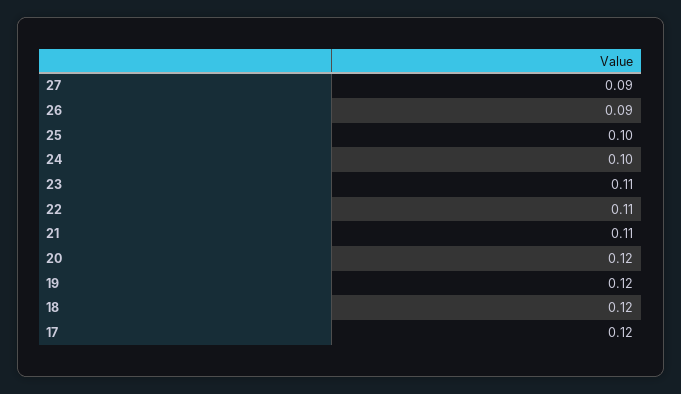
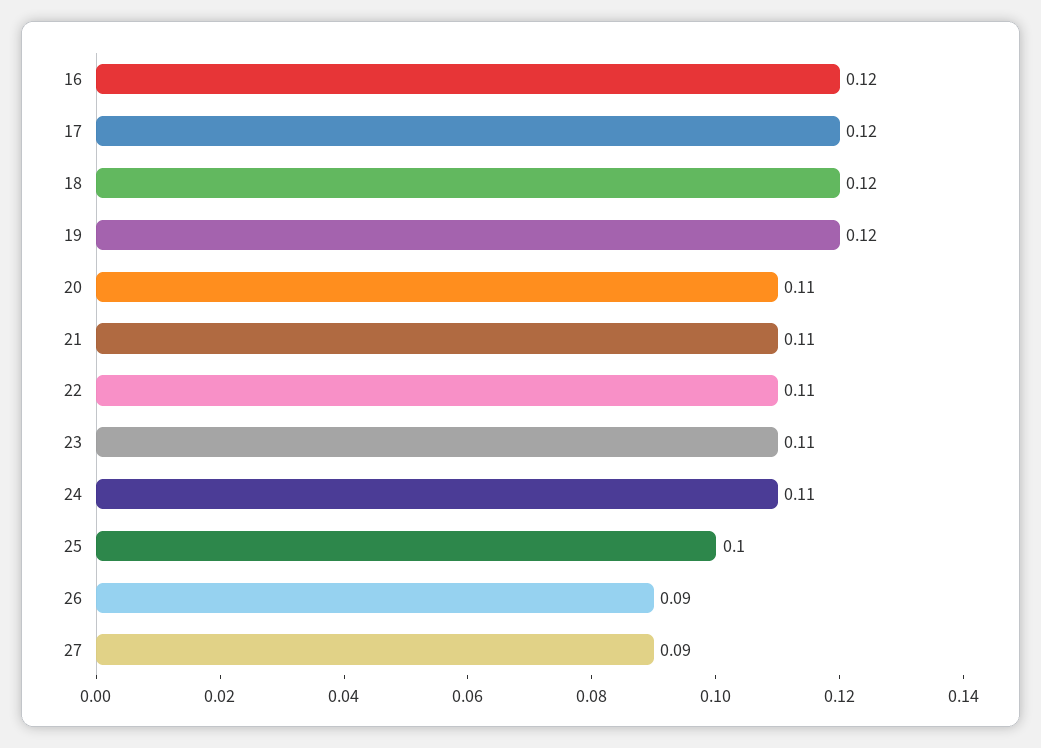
24: 0.1 -> 0.11
20: 0.12 -> 0.11
16: none -> 0.12

